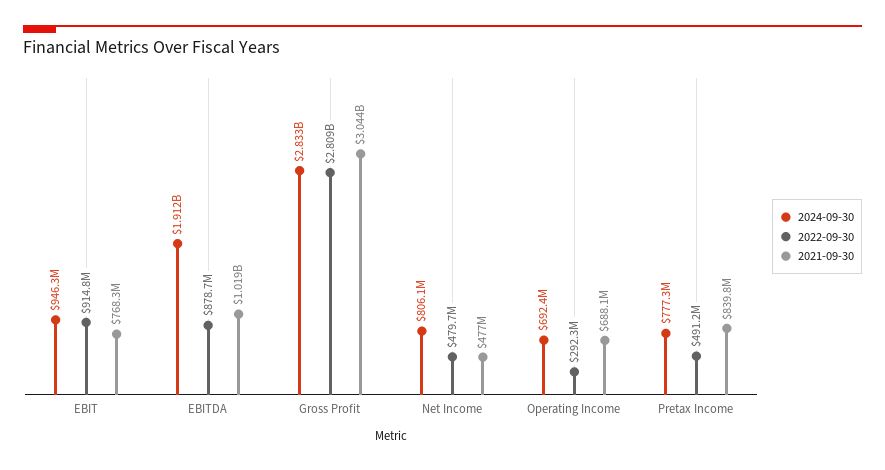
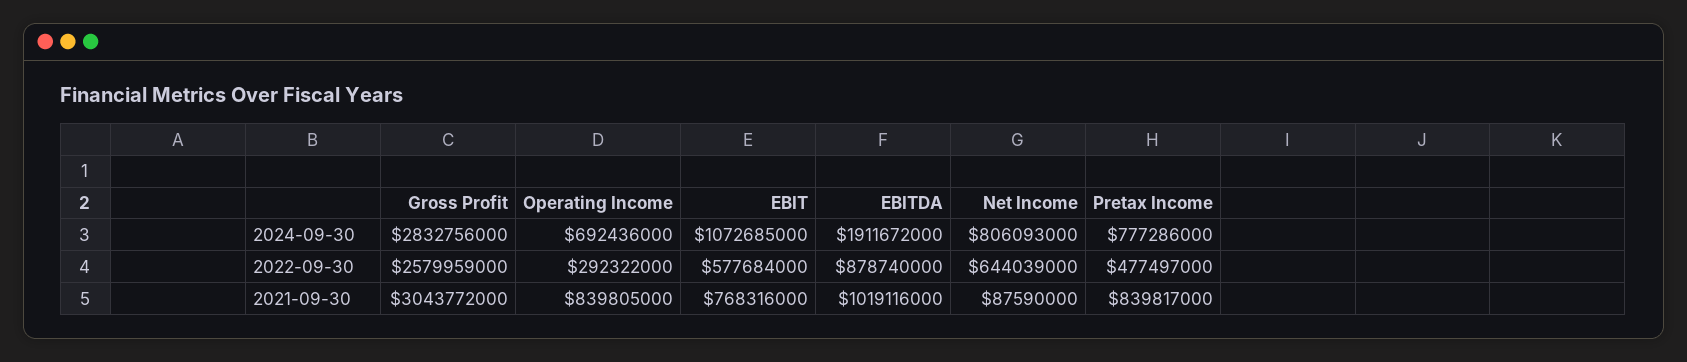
2024-09-30, EBIT: 946300000 -> 1072685000
2022-09-30, EBIT: 914800000 -> 577684000
2022-09-30, Gross Profit: 2809000000 -> 2579959000
2022-09-30, Net Income: 479700000 -> 644039000
2021-09-30, Net Income: 477000000 -> 87590000
2021-09-30, Operating Income: 688100000 -> 839805000
2022-09-30, Pretax Income: 491200000 -> 477497000

